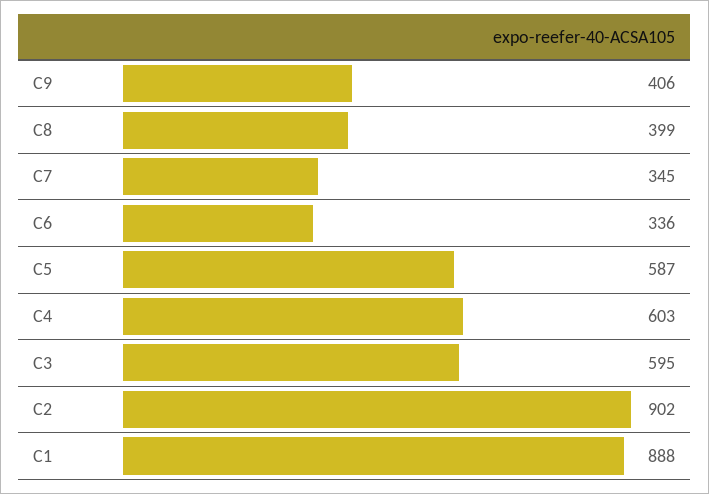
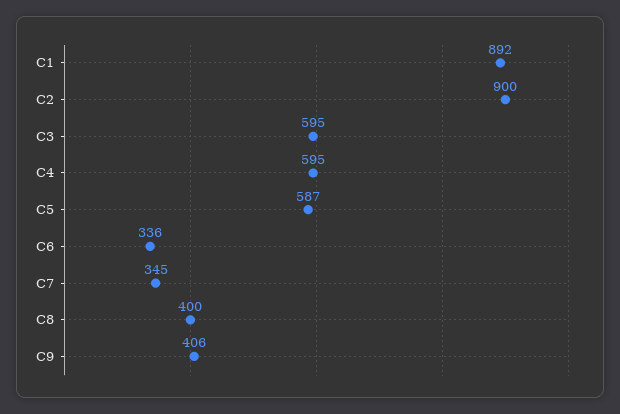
C8: 399 -> 400
C4: 603 -> 595
C2: 902 -> 900
C1: 888 -> 892

